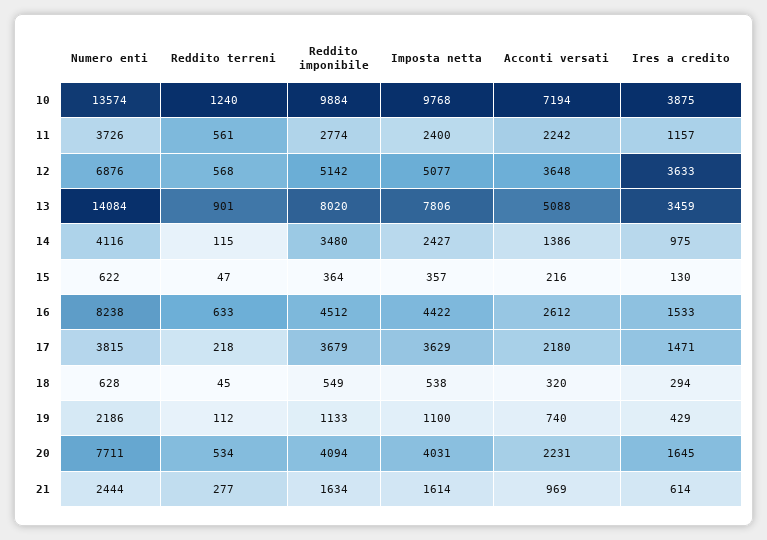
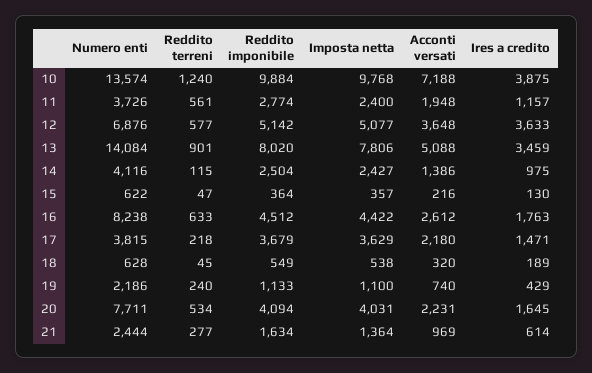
Acconti versati, 10: 7194 -> 7188
Acconti versati, 11: 2242 -> 1948
Reddito terreni, 12: 568 -> 577
Reddito imponibile, 14: 3480 -> 2504
Ires a credito, 16: 1533 -> 1763
Ires a credito, 18: 294 -> 189
Reddito terreni, 19: 112 -> 240
Imposta netta, 21: 1614 -> 1364

